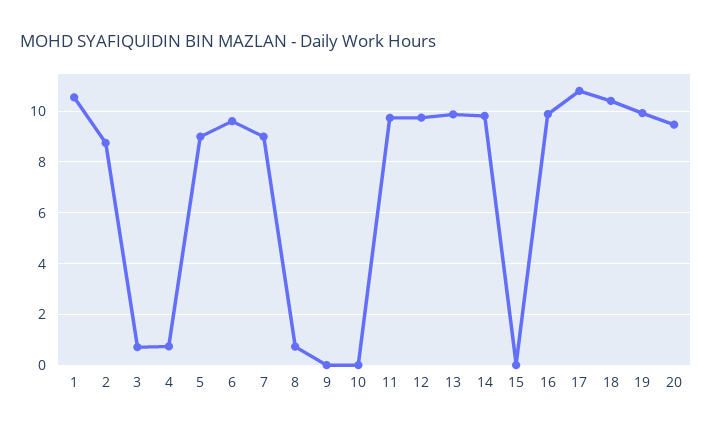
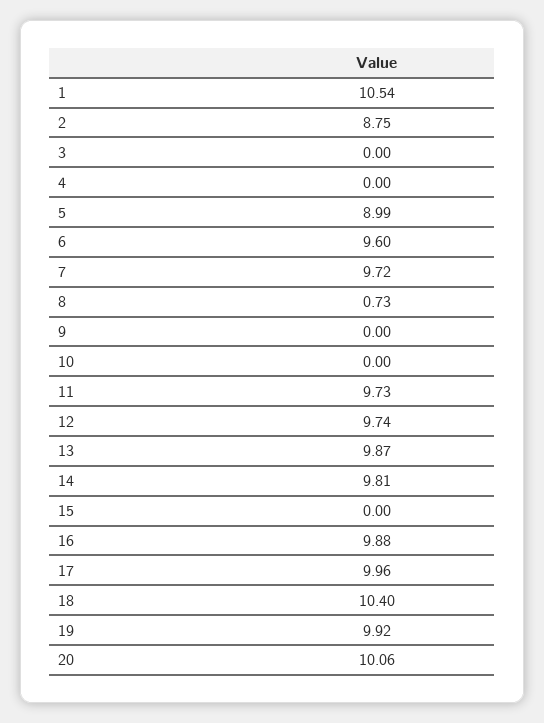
3: 0.75 -> 0
4: 0.75 -> 0
7: 9 -> 9.72
17: 10.75 -> 9.96
20: 9.5 -> 10.06

